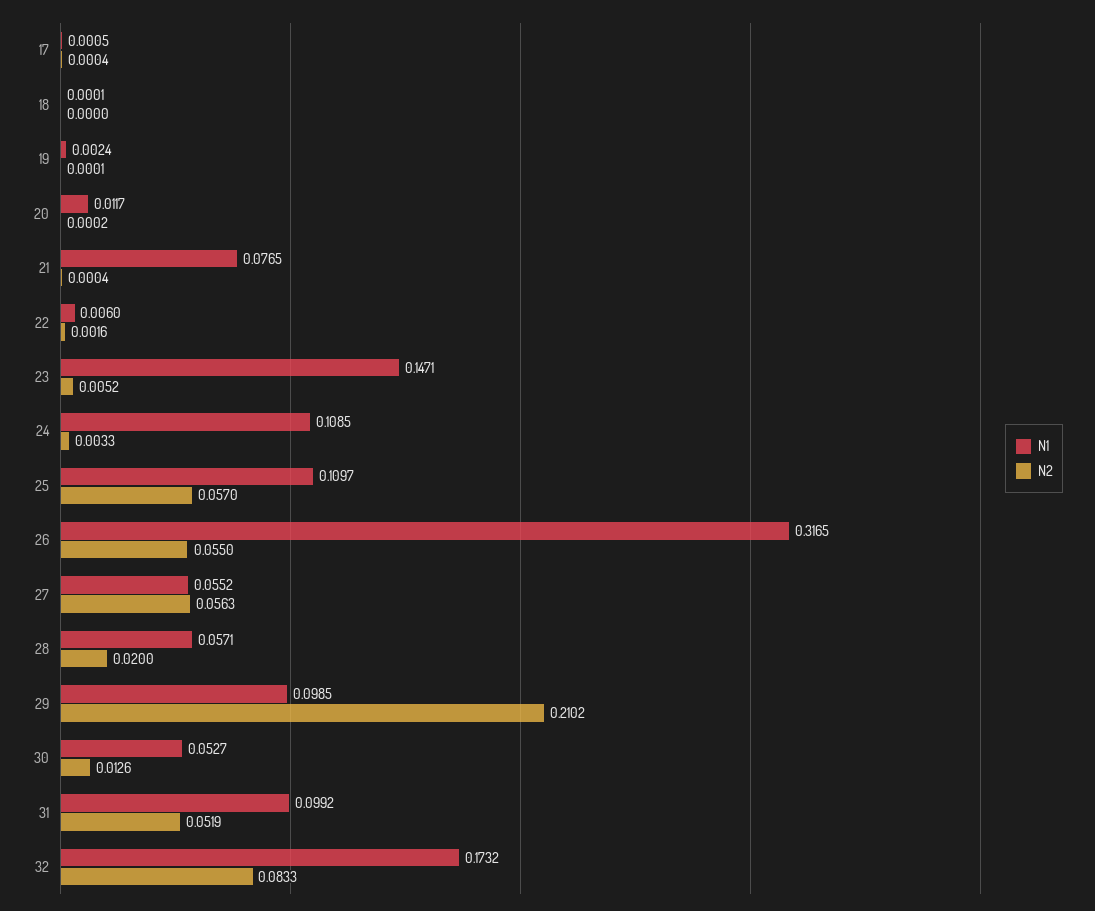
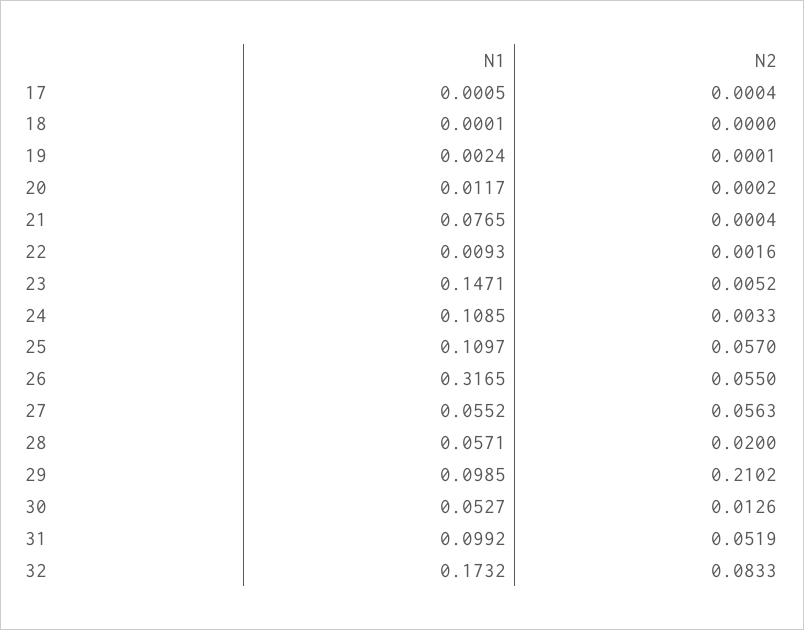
N1, 22: 0.006 -> 0.0093

